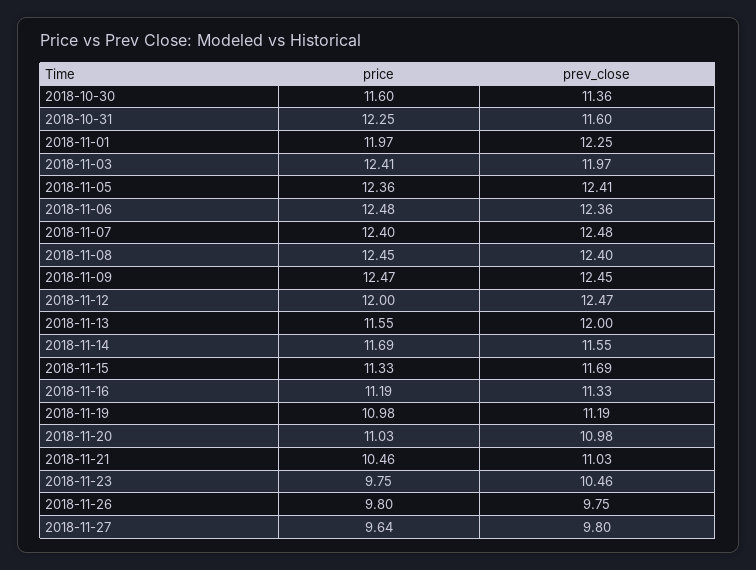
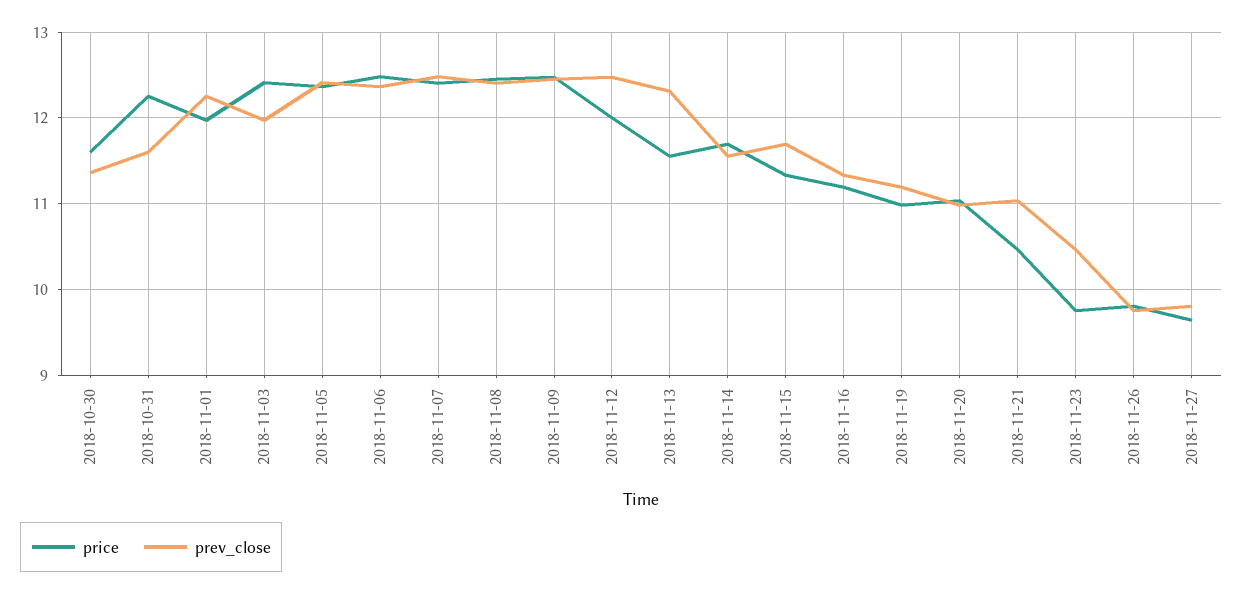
prev_close, 2018-11-13: 12 -> 12.3

